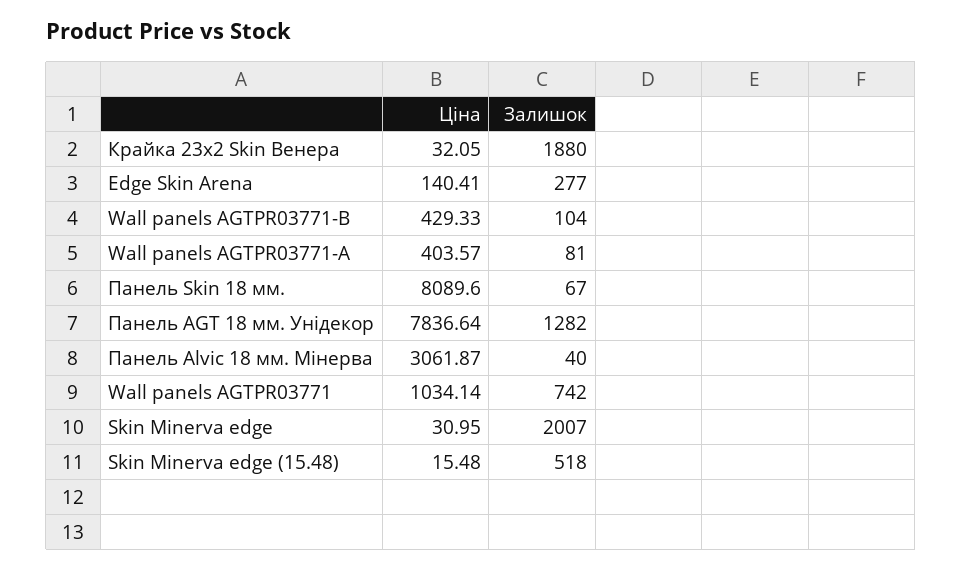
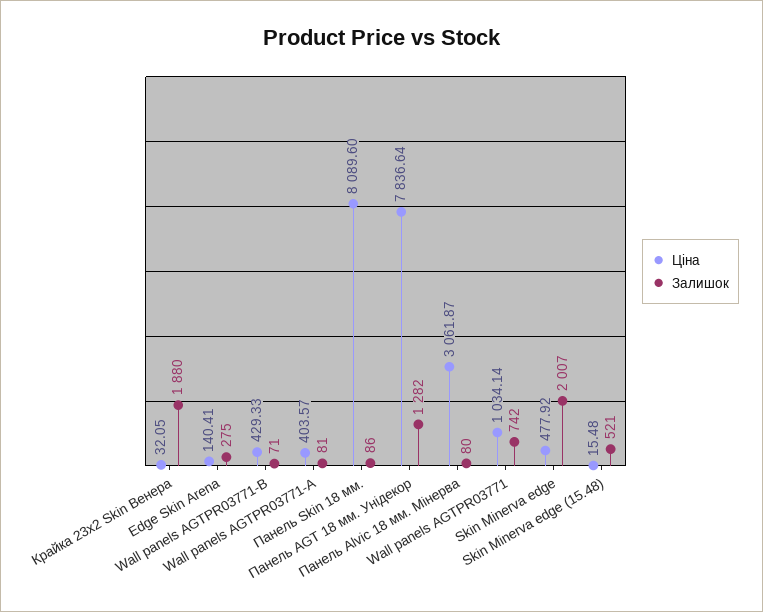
Залишок, Edge Skin Arena: 277 -> 275
Залишок, Wall panels AGTPR03771-B: 104 -> 71
Залишок, Панель Skin 18 мм.: 67 -> 86
Залишок, Панель Alvic 18 мм. Мінерва: 40 -> 80
Ціна, Skin Minerva edge: 30.95 -> 477.92
Залишок, Skin Minerva edge (15.48): 518 -> 521

